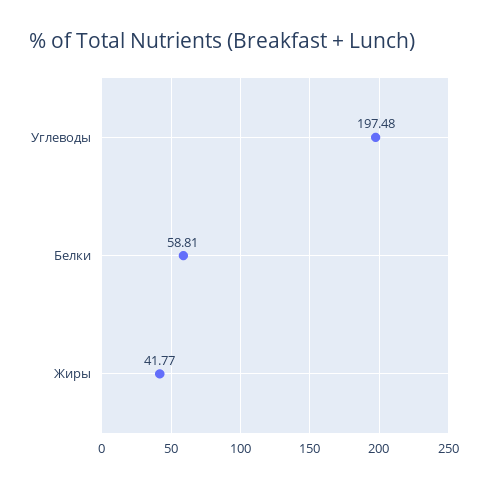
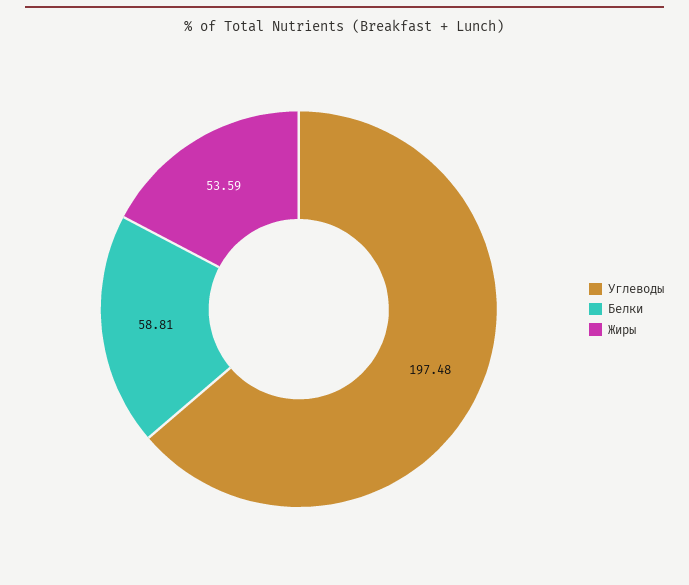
Жиры: 41.77 -> 53.59

